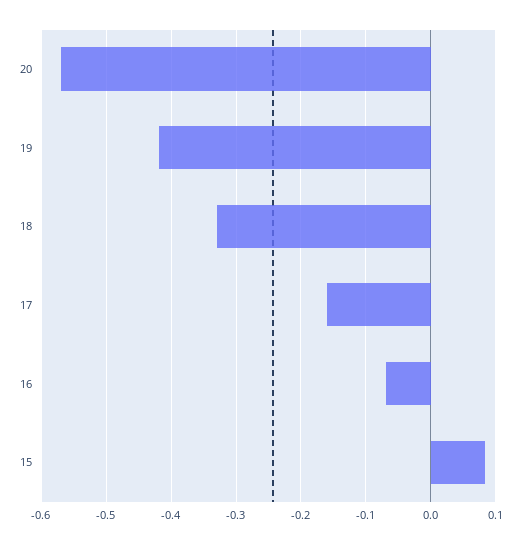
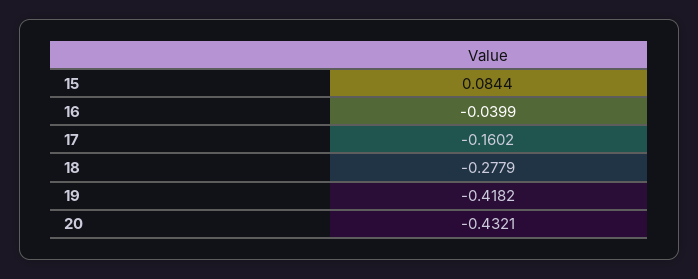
20: -0.57 -> -0.4321
18: -0.33 -> -0.2779
16: -0.07 -> -0.0399

